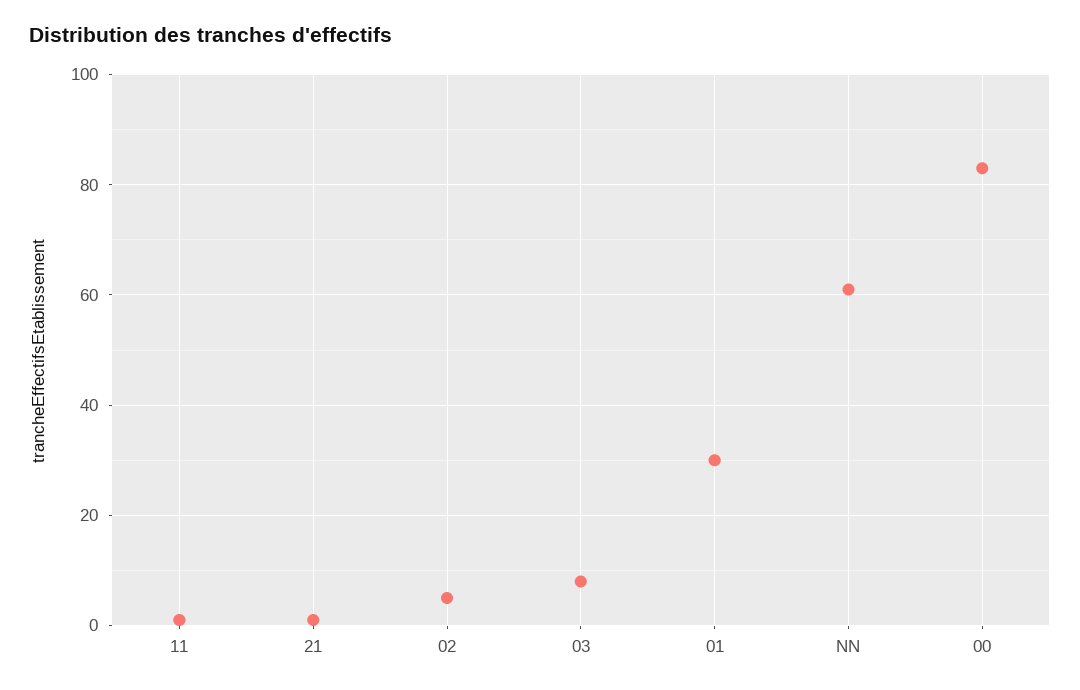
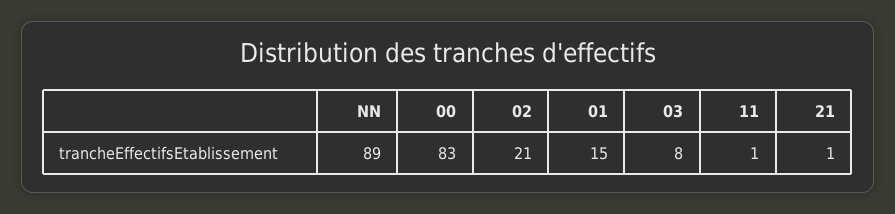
02: 5 -> 21
01: 30 -> 15
NN: 60 -> 89

